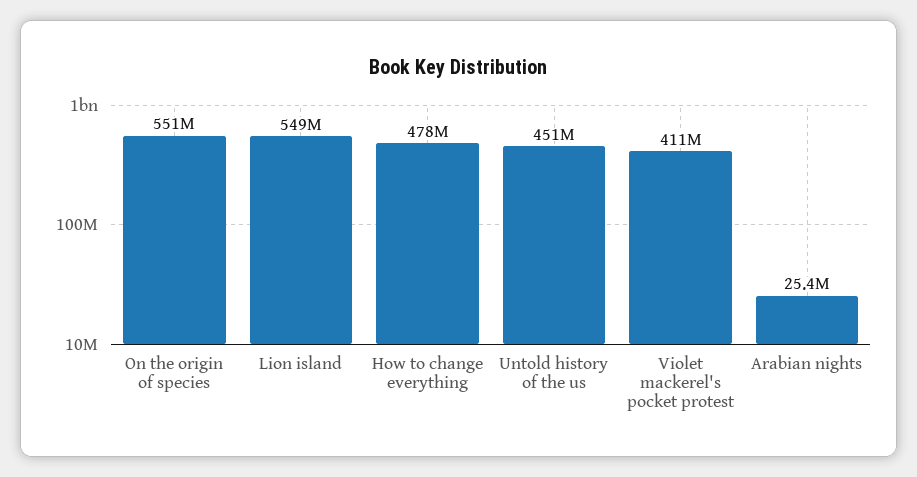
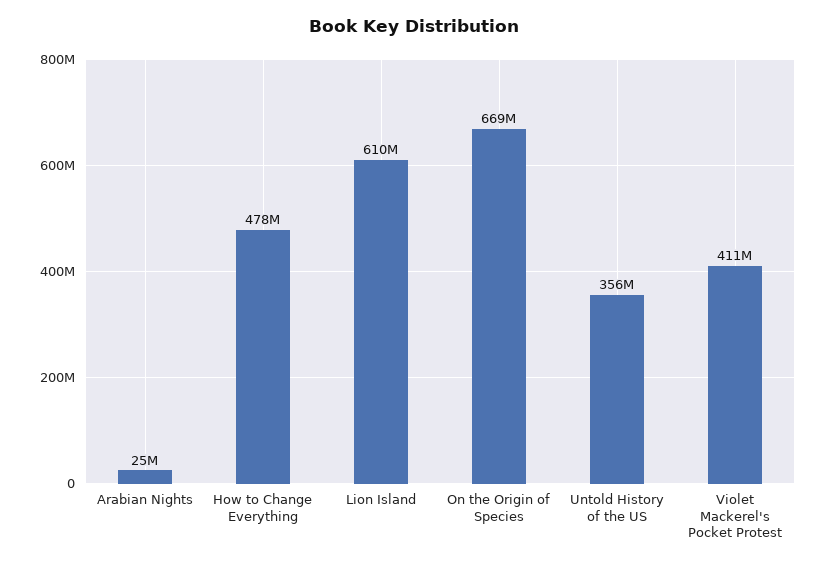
On the origin of species: 551000000 -> 669000000
Lion island: 549000000 -> 610000000
Untold history of the us: 451000000 -> 356000000

